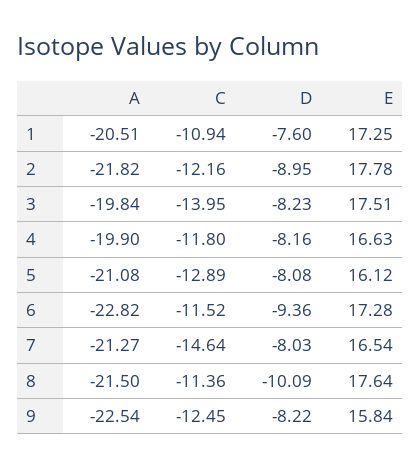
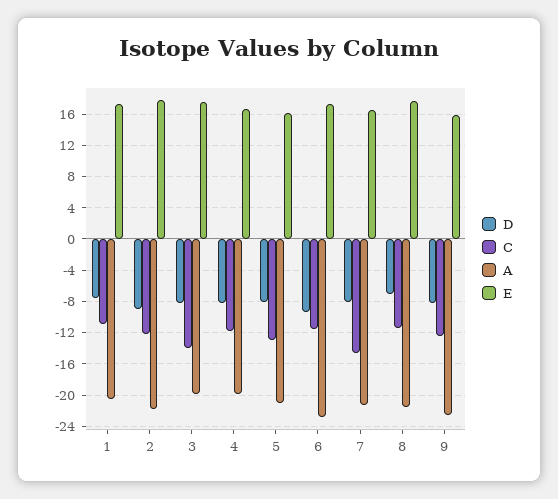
D, 8: -10.09 -> -7

